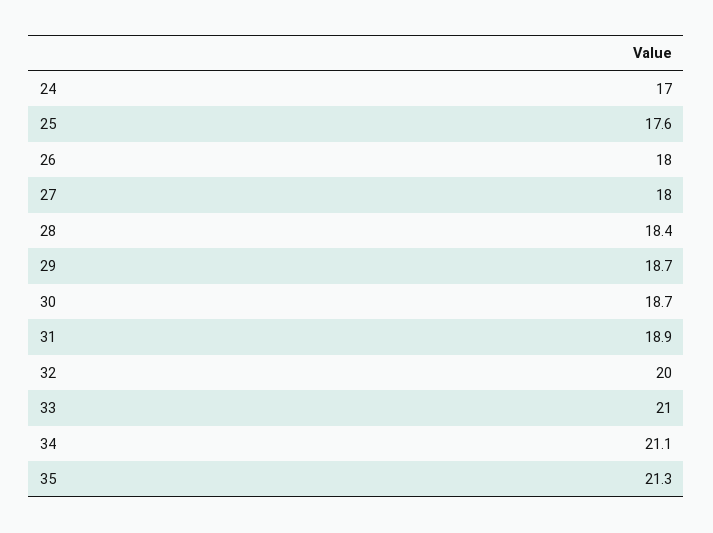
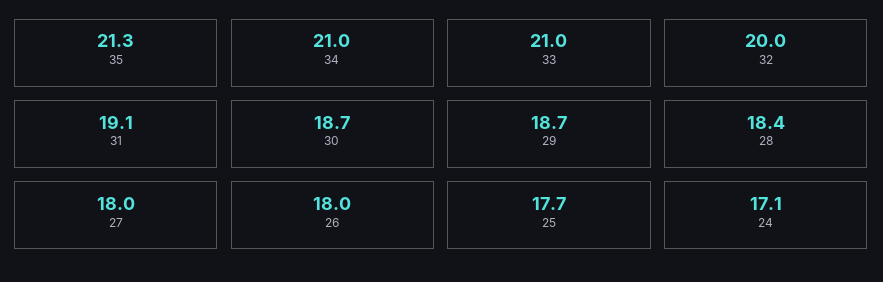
24: 17 -> 17.1
25: 17.6 -> 17.7
31: 18.9 -> 19.1
34: 21.1 -> 21

